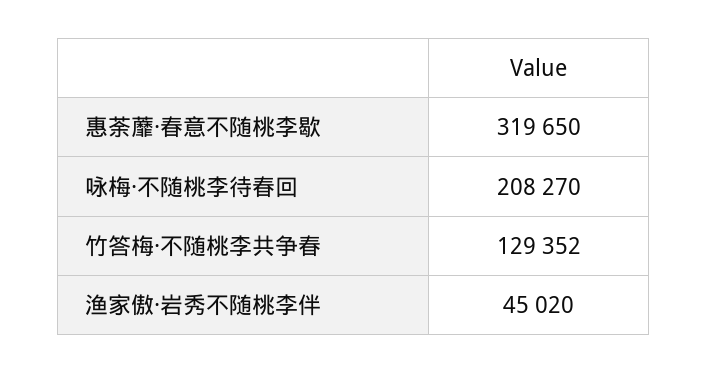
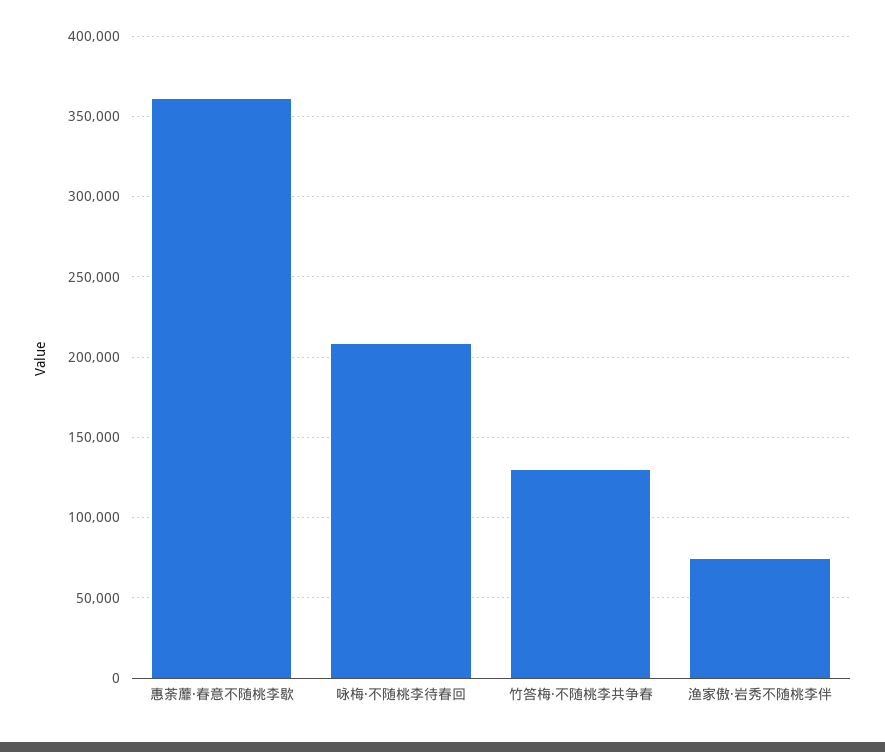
惠荼蘼·春意不随桃李歇: 319650 -> 360000
渔家傲·岩秀不随桃李伴: 45020 -> 75000

